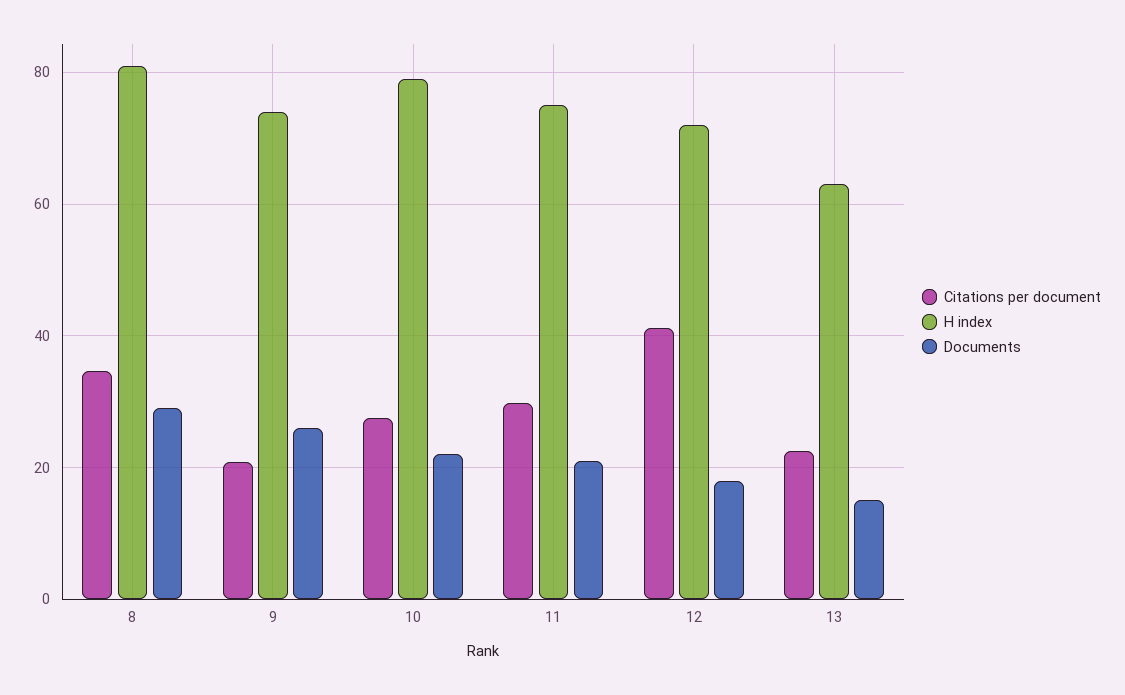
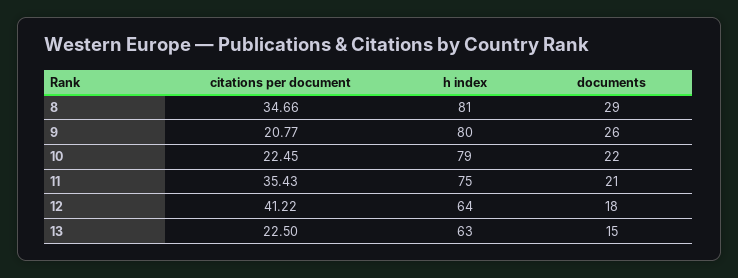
H index, 9: 74 -> 80
Citations per document, 10: 28 -> 22.45
Citations per document, 11: 30 -> 35.43
H index, 12: 72 -> 64

